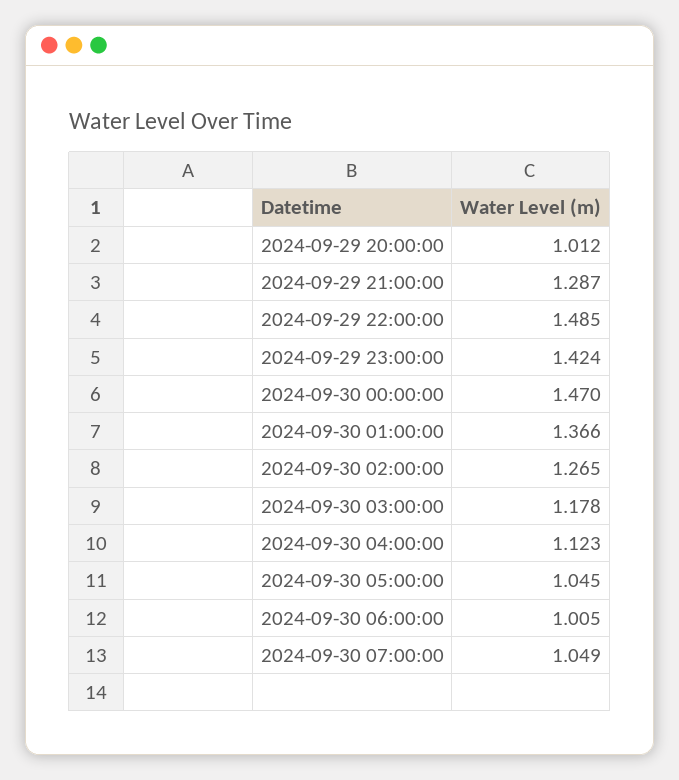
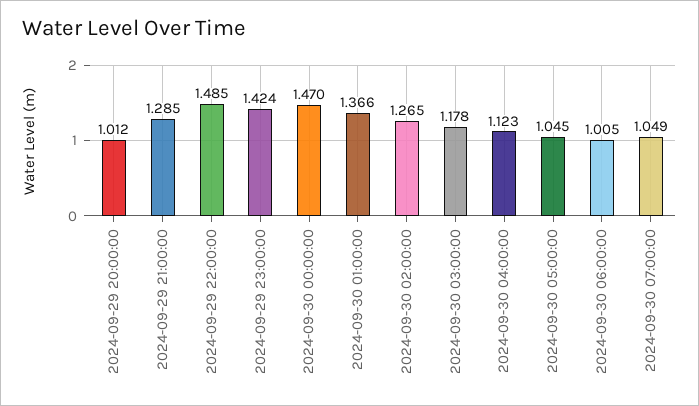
2024-09-29 21:00:00: 1.287 -> 1.285

